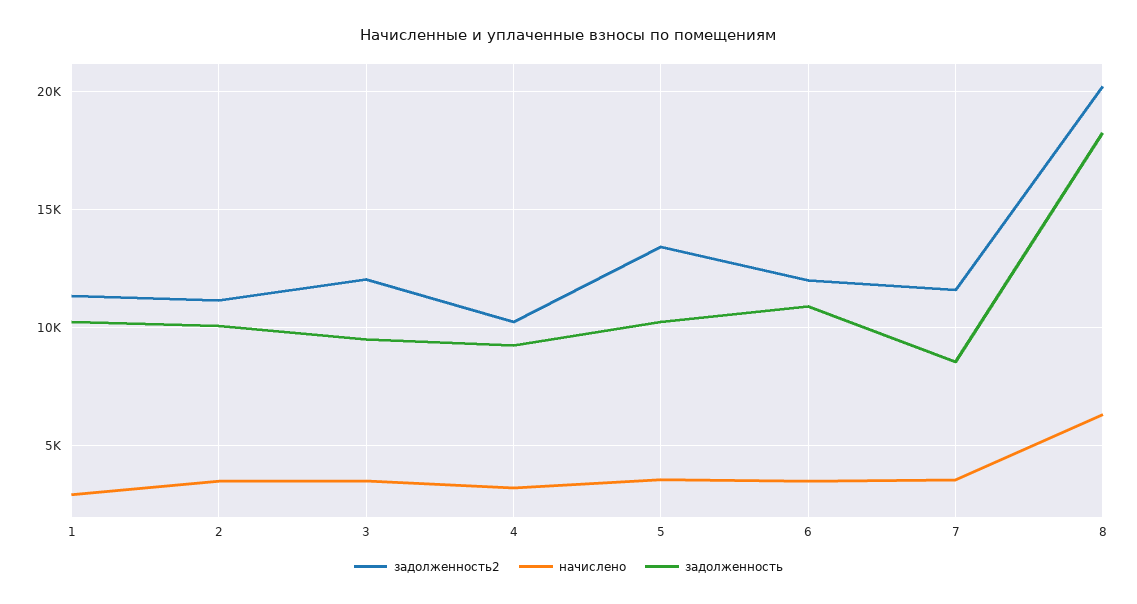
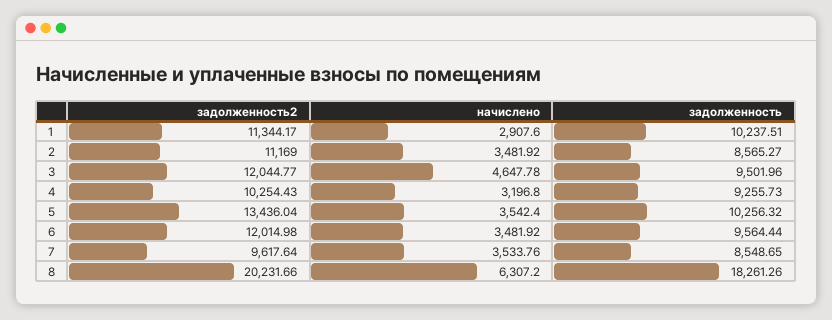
задолженность, 2: 10000 -> 8565.27
начислено, 3: 3500 -> 4647.78
задолженность, 6: 11000 -> 9564.44
задолженность2, 7: 11500 -> 9617.64

